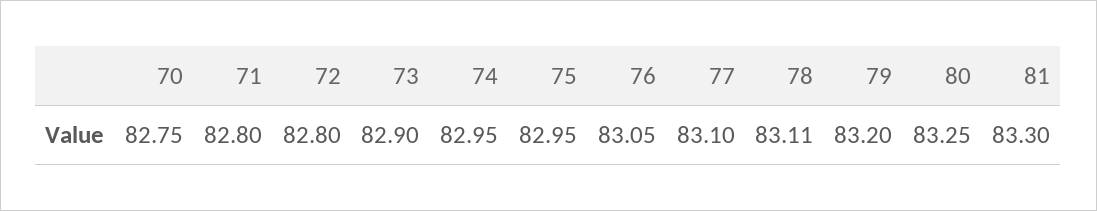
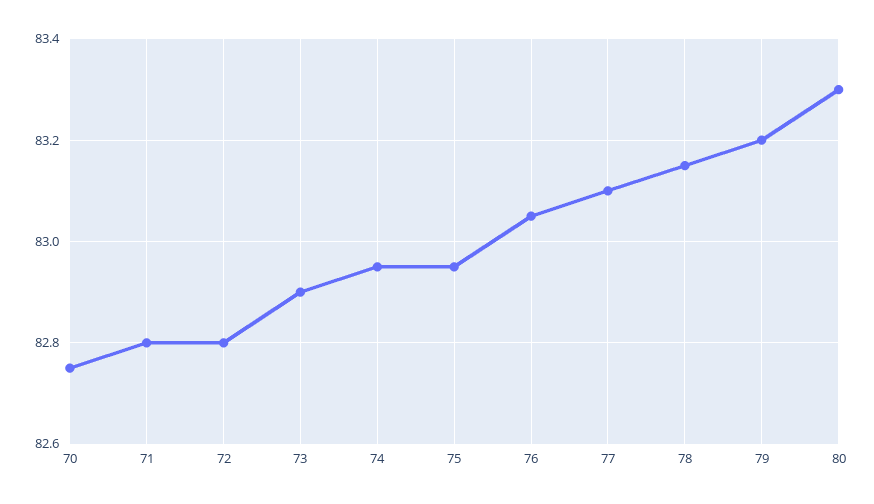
78: 83.11 -> 83.15
80: 83.25 -> 83.3
81: 83.3 -> none

